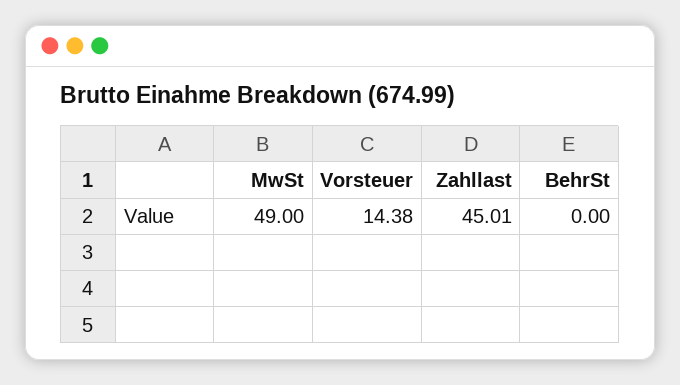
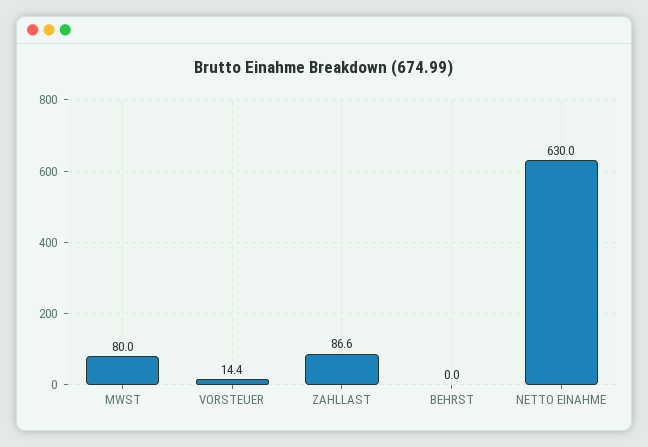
MwSt: 49 -> 80
Zahllast: 45.01 -> 86.6
NETTO EINAHME: none -> 630

